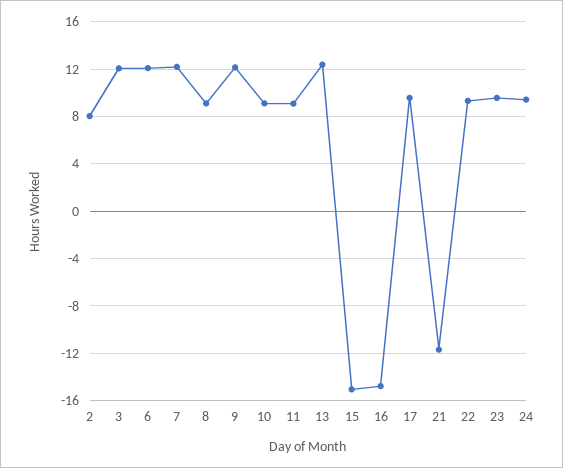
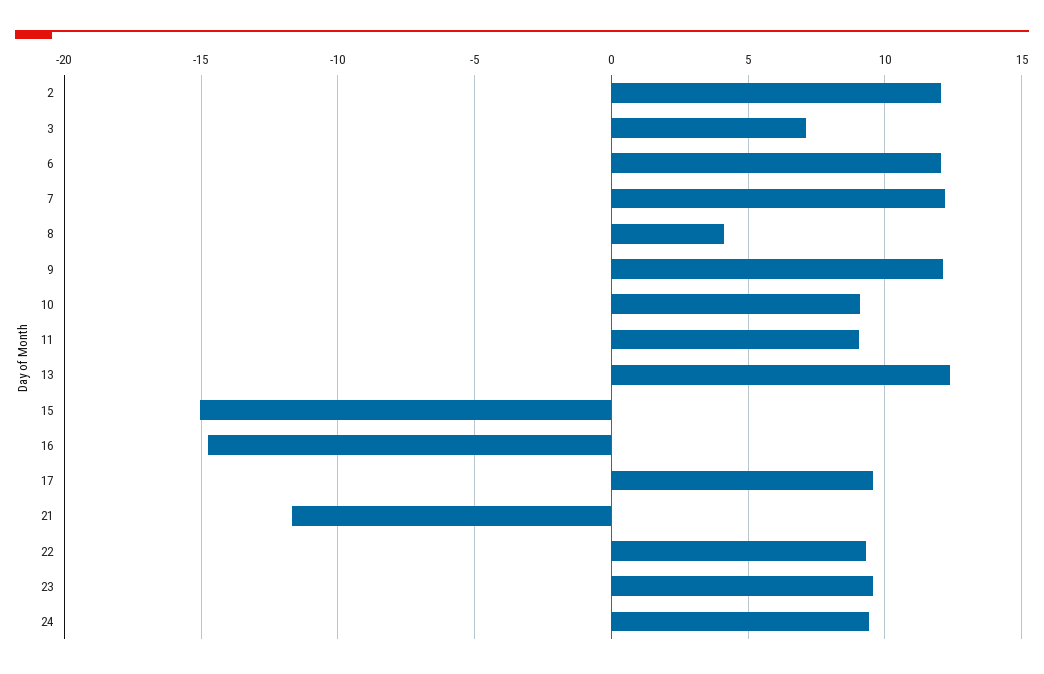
2: 8 -> 12
3: 12 -> 7
8: 9 -> 4

